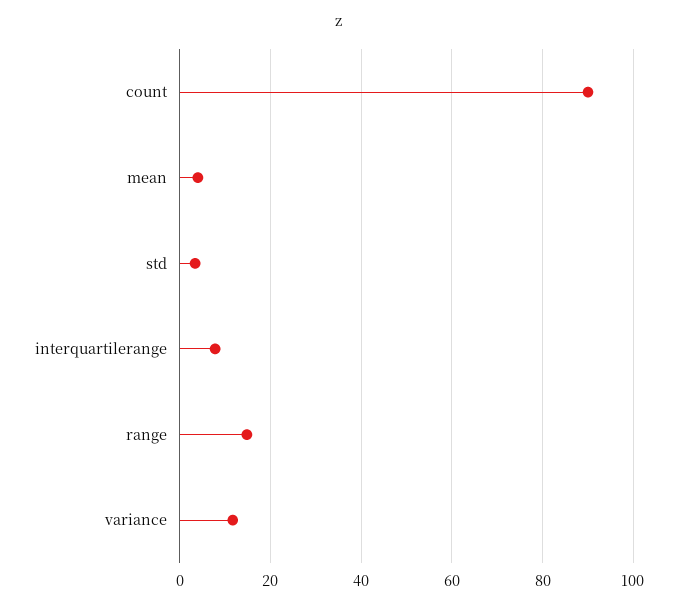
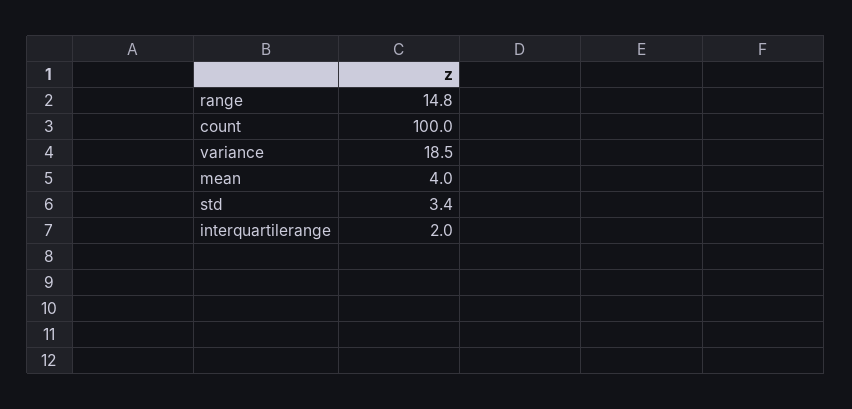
count: 90 -> 100
interquartilerange: 8 -> 2
variance: 12 -> 18.5

